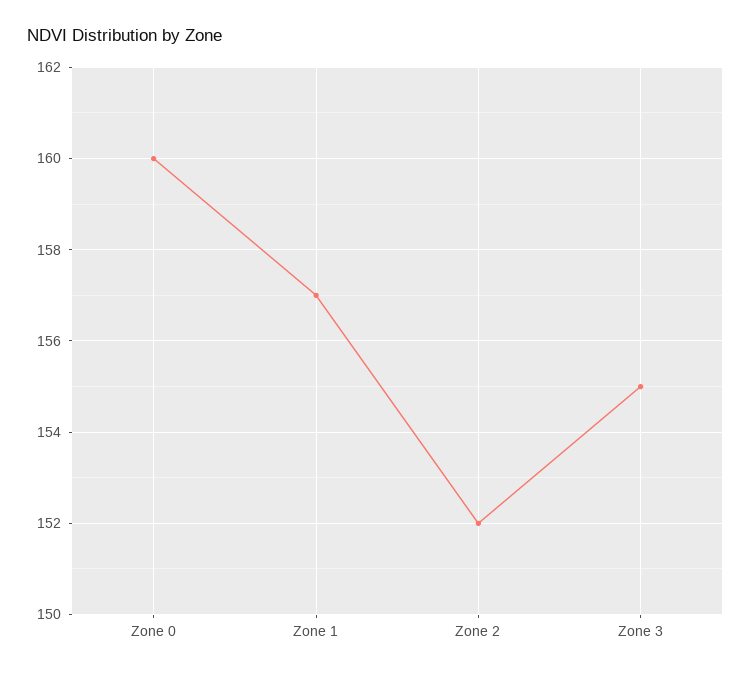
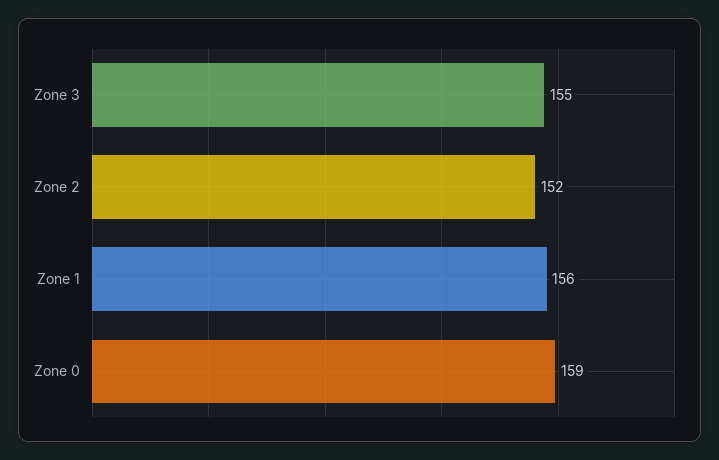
Zone 0: 160 -> 159
Zone 1: 157 -> 156

